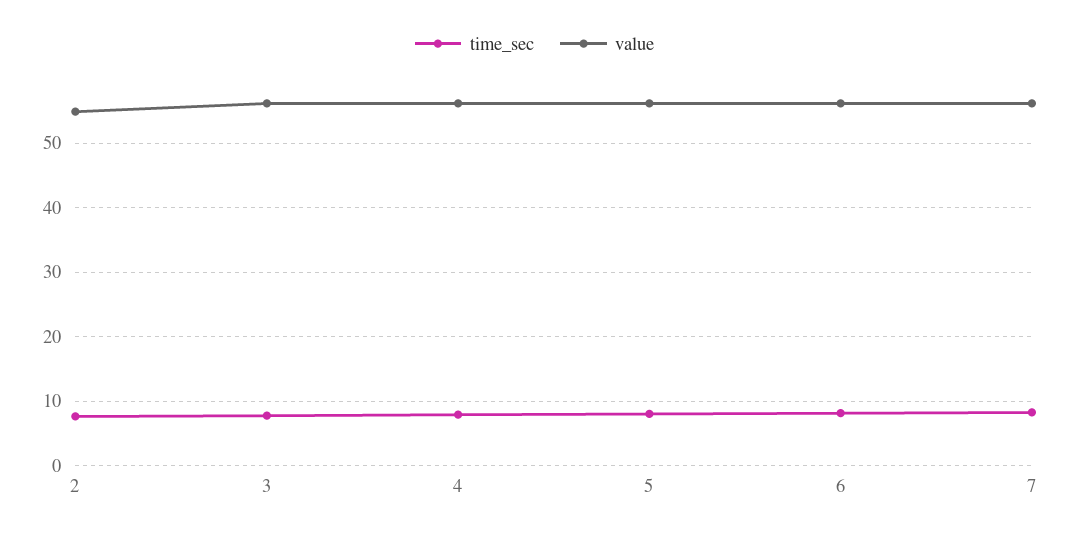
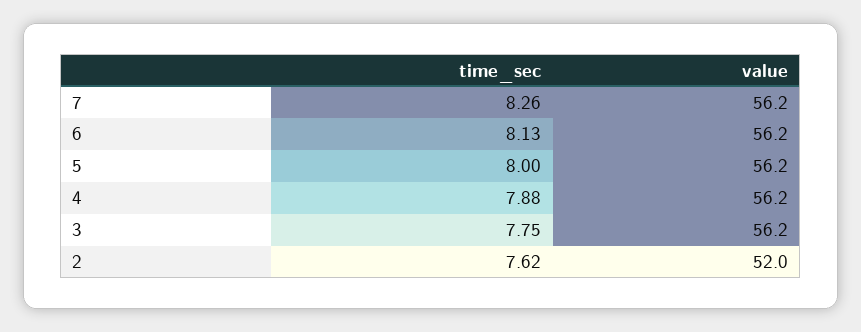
value, 2: 55 -> 52

